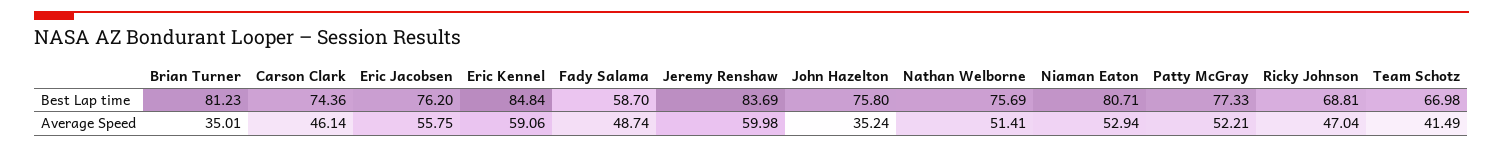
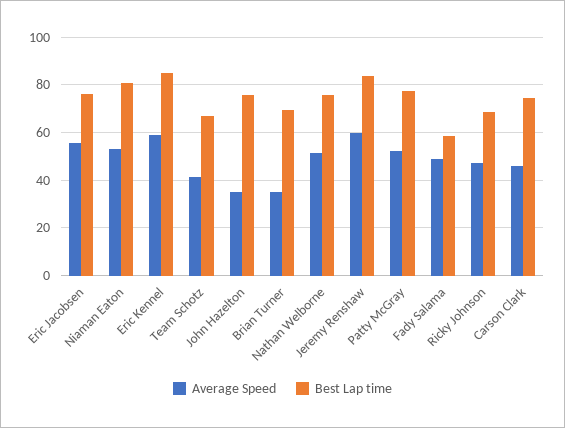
Best Lap time, Brian Turner: 81.23 -> 70

